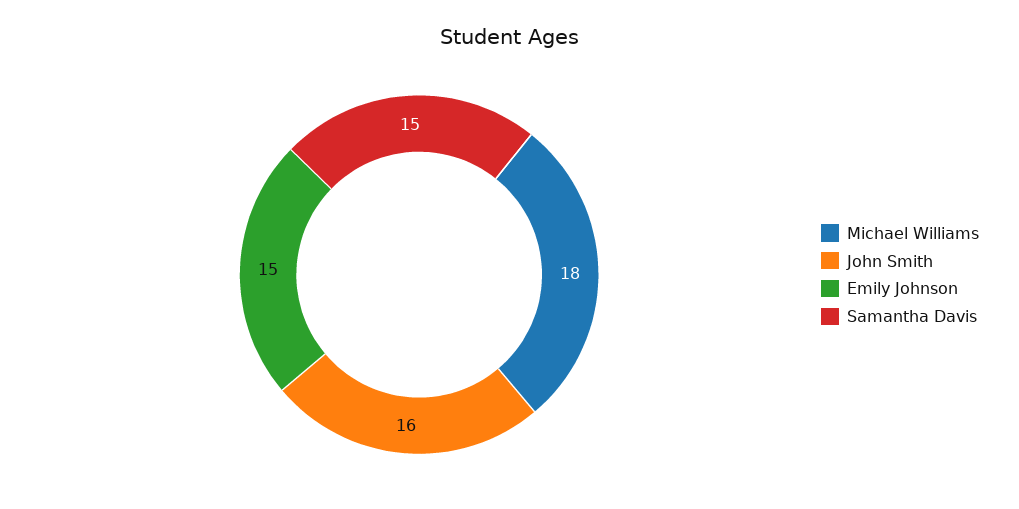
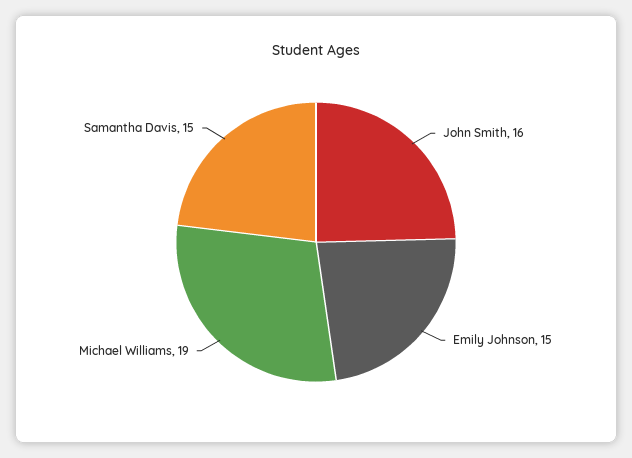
Michael Williams: 18 -> 19

